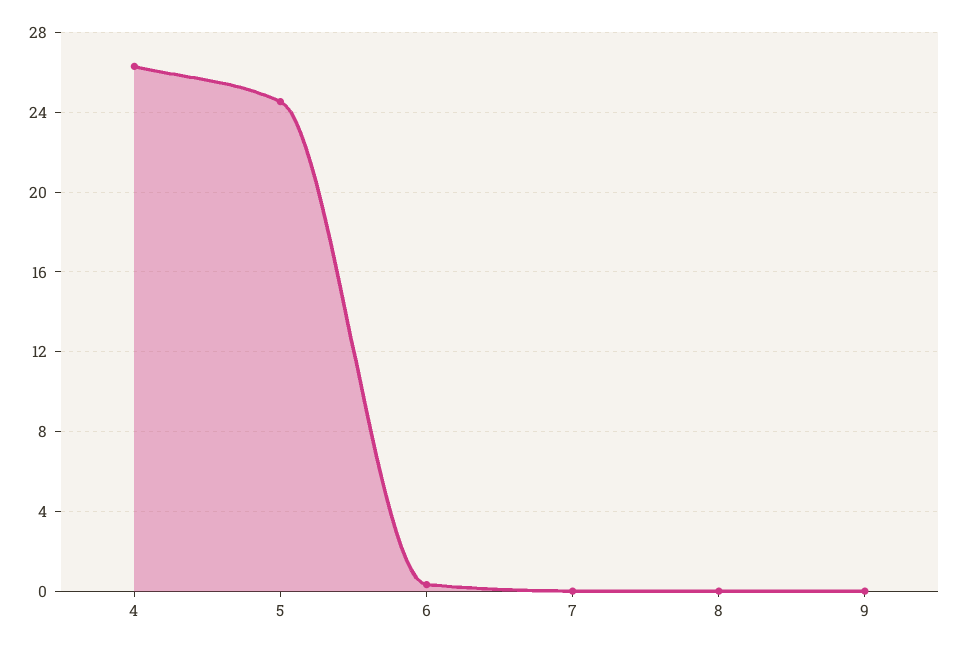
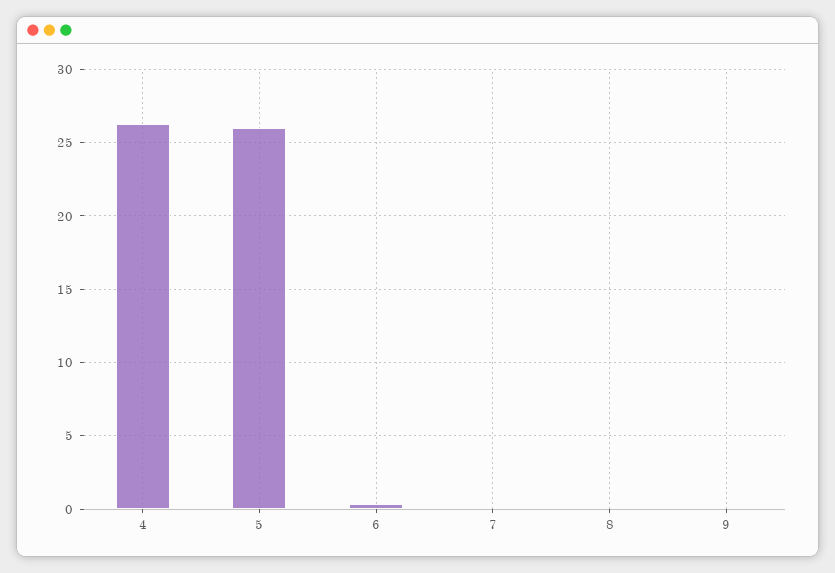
5: 24.5 -> 26

